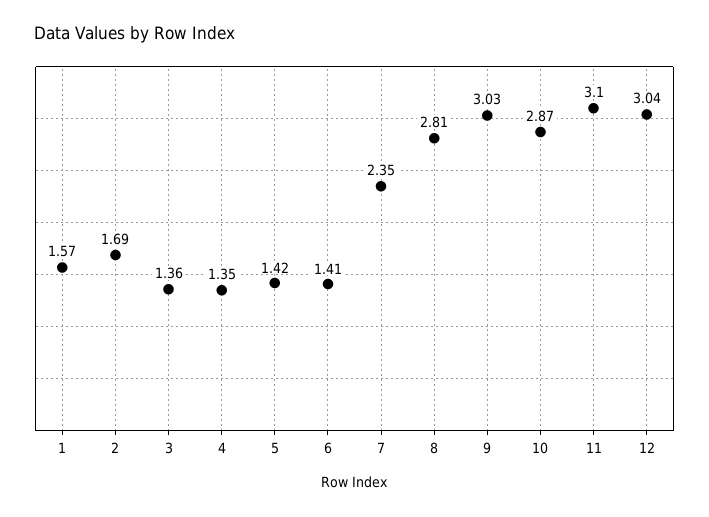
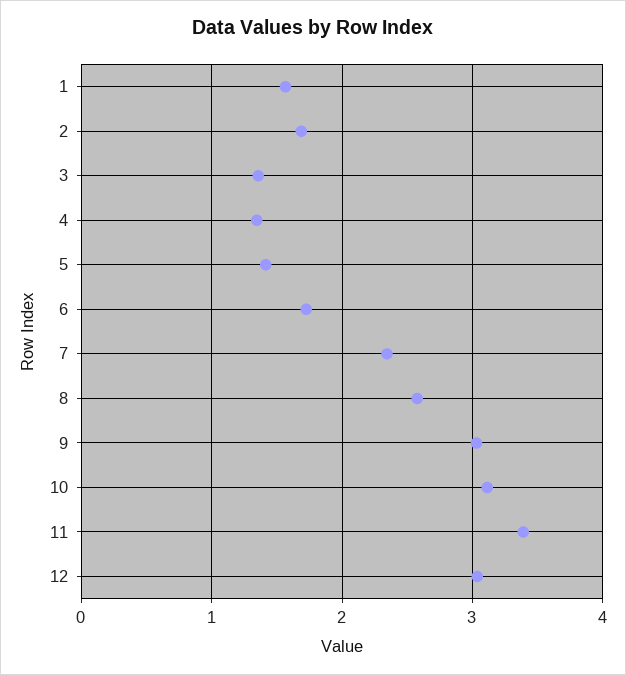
6: 1.41 -> 1.7
8: 2.81 -> 2.6
10: 2.87 -> 3.1
11: 3.1 -> 3.4

